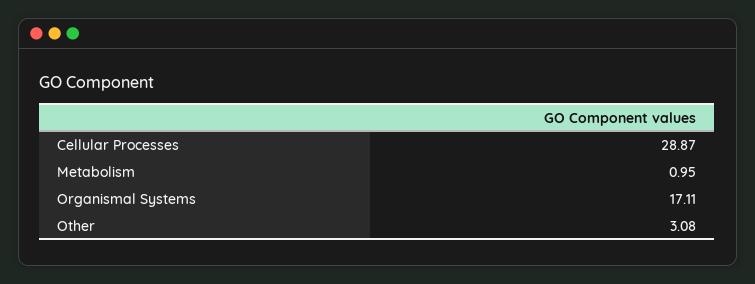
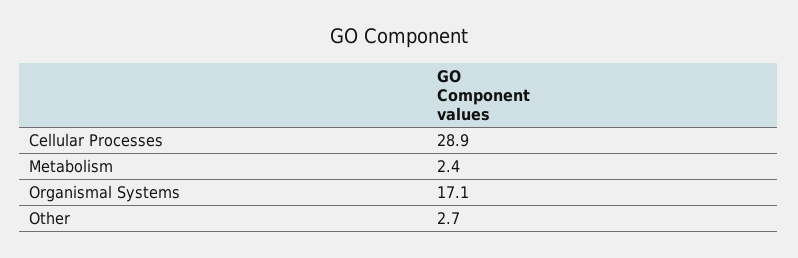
Metabolism: 0.95 -> 2.4
Other: 3.08 -> 2.7

